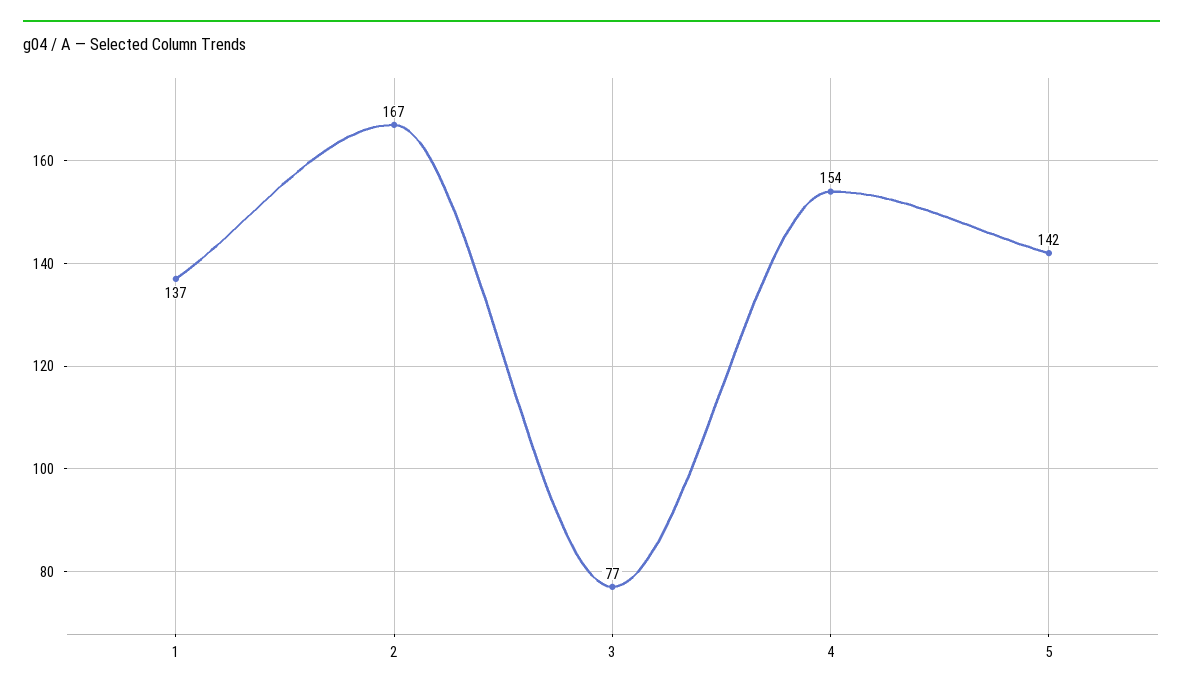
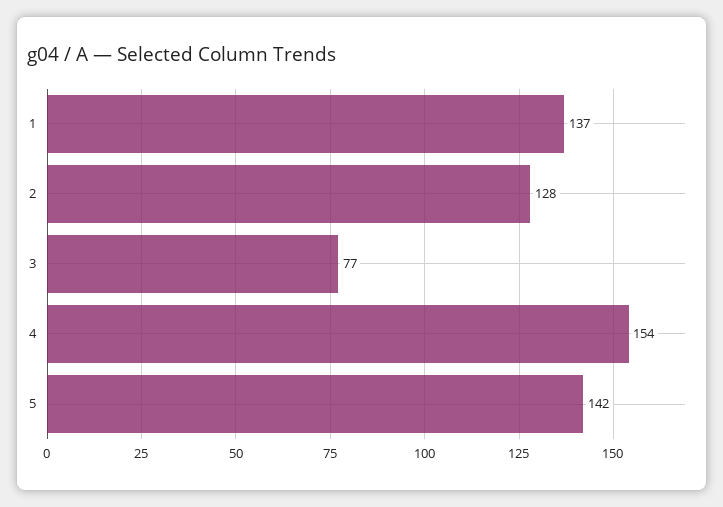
2: 167 -> 128

